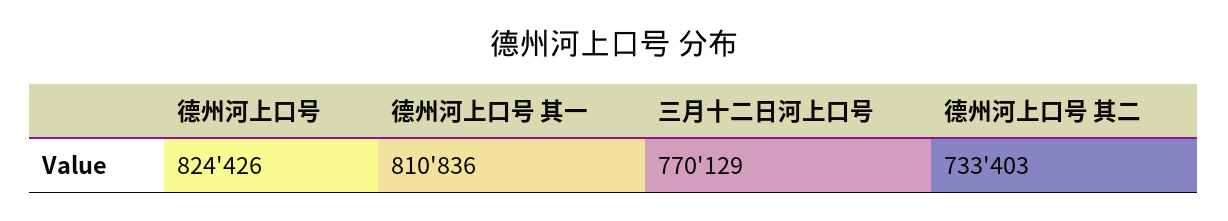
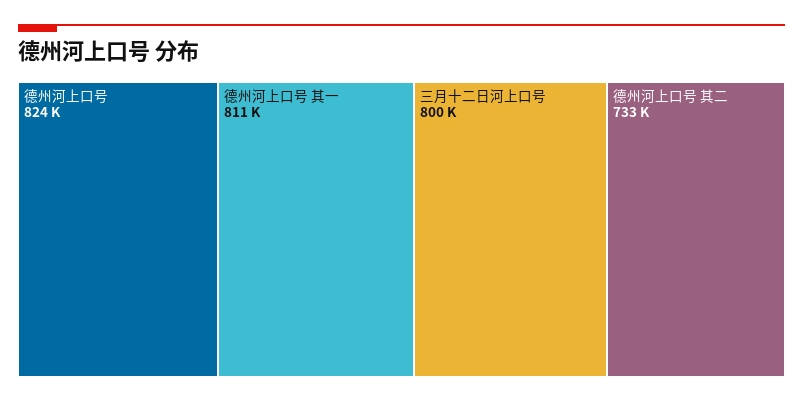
三月十二日河上口号: 770129 -> 800000

